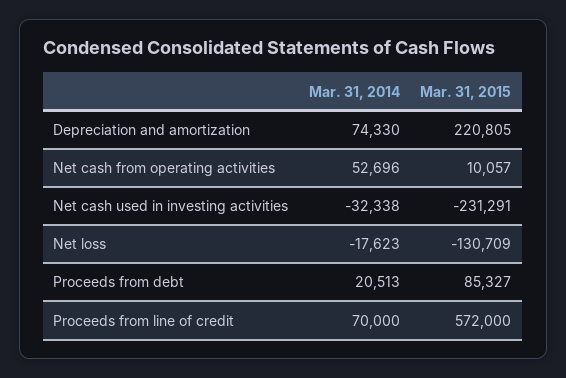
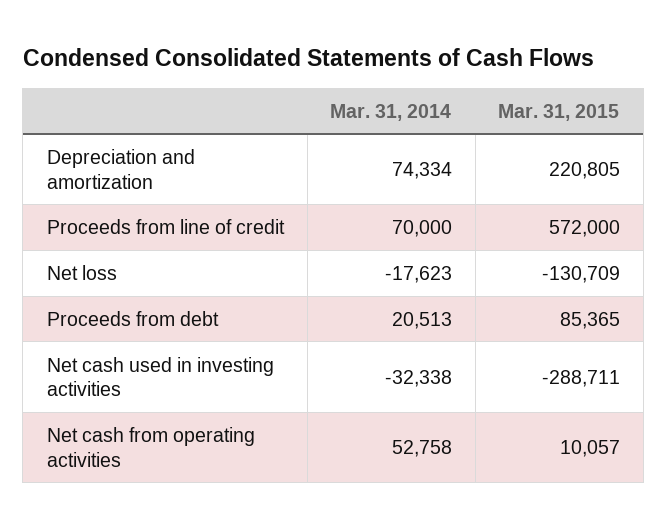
Mar. 31, 2014, Depreciation and amortization: 74330 -> 74334
Mar. 31, 2014, Net cash from operating activities: 52696 -> 52758
Mar. 31, 2015, Net cash used in investing activities: -231291 -> -288711
Mar. 31, 2015, Proceeds from debt: 85327 -> 85365

